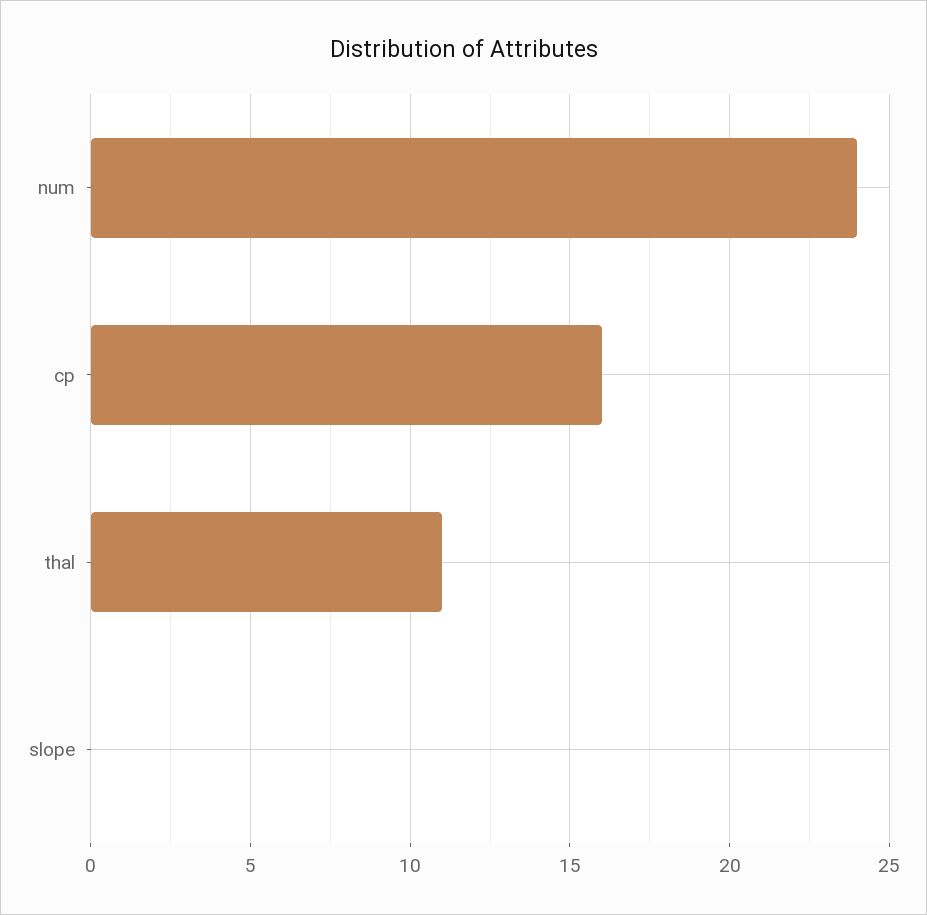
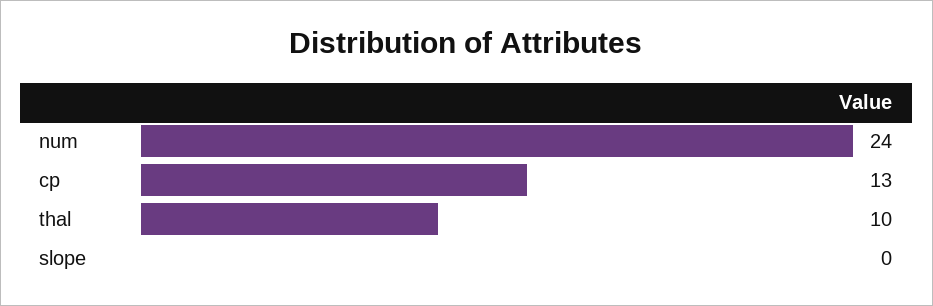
cp: 16 -> 13
thal: 11 -> 10

